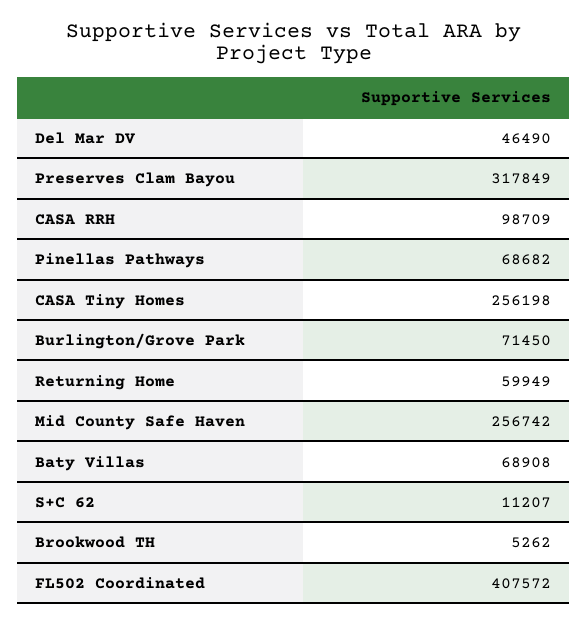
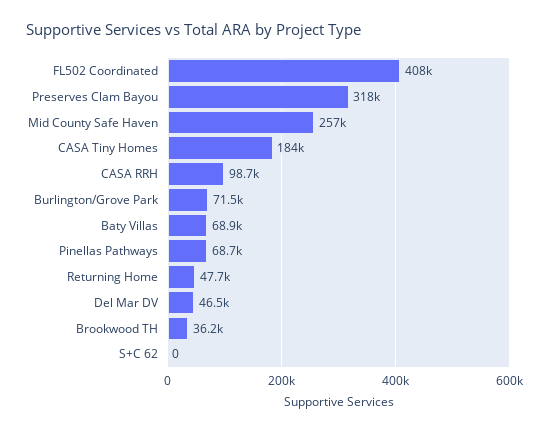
CASA Tiny Homes: 256198 -> 184000
Returning Home: 59949 -> 47700
S+C 62: 11207 -> 0
Brookwood TH: 5262 -> 36200

